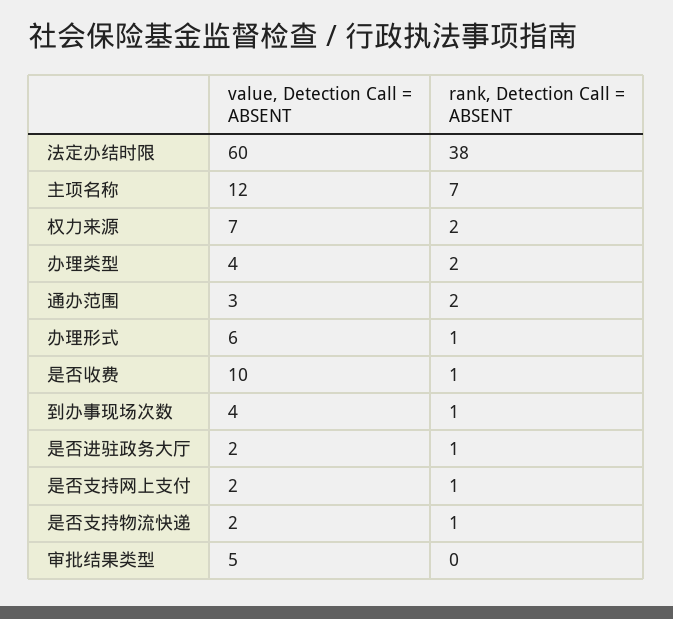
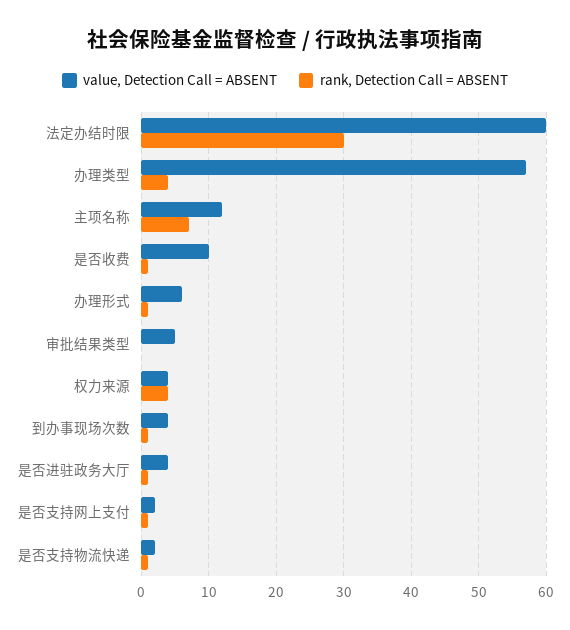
rank, Detection Call = ABSENT, 法定办结时限: 38 -> 30
value, Detection Call = ABSENT, 权力来源: 7 -> 4
rank, Detection Call = ABSENT, 权力来源: 2 -> 4
value, Detection Call = ABSENT, 办理类型: 4 -> 57
rank, Detection Call = ABSENT, 办理类型: 2 -> 4
value, Detection Call = ABSENT, 通办范围: 3 -> none
rank, Detection Call = ABSENT, 通办范围: 2 -> none
value, Detection Call = ABSENT, 是否进驻政务大厅: 2 -> 4

